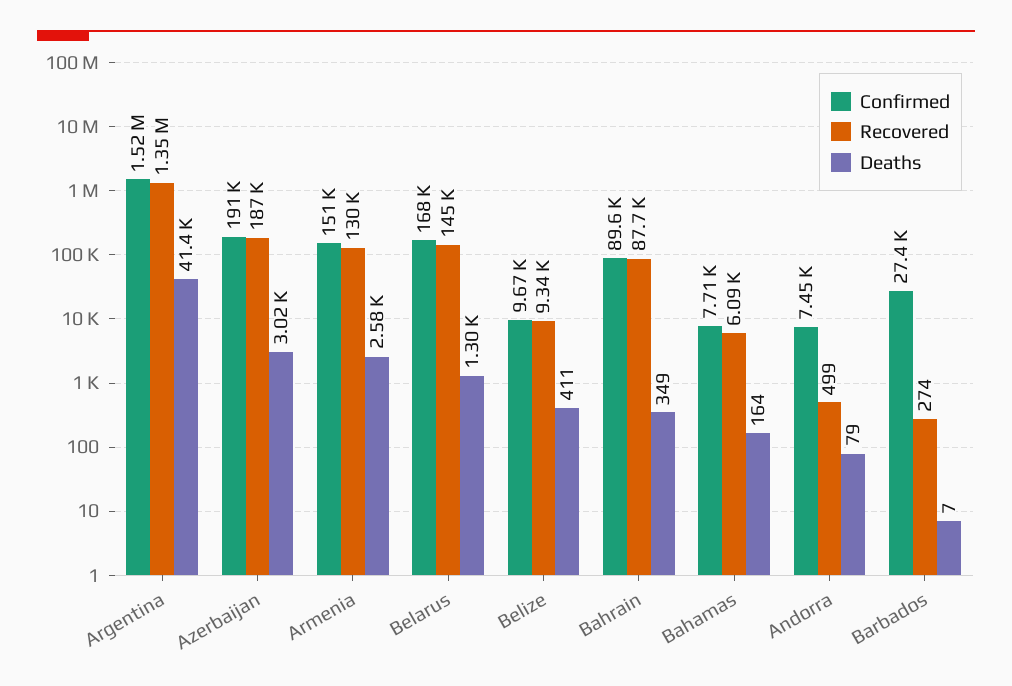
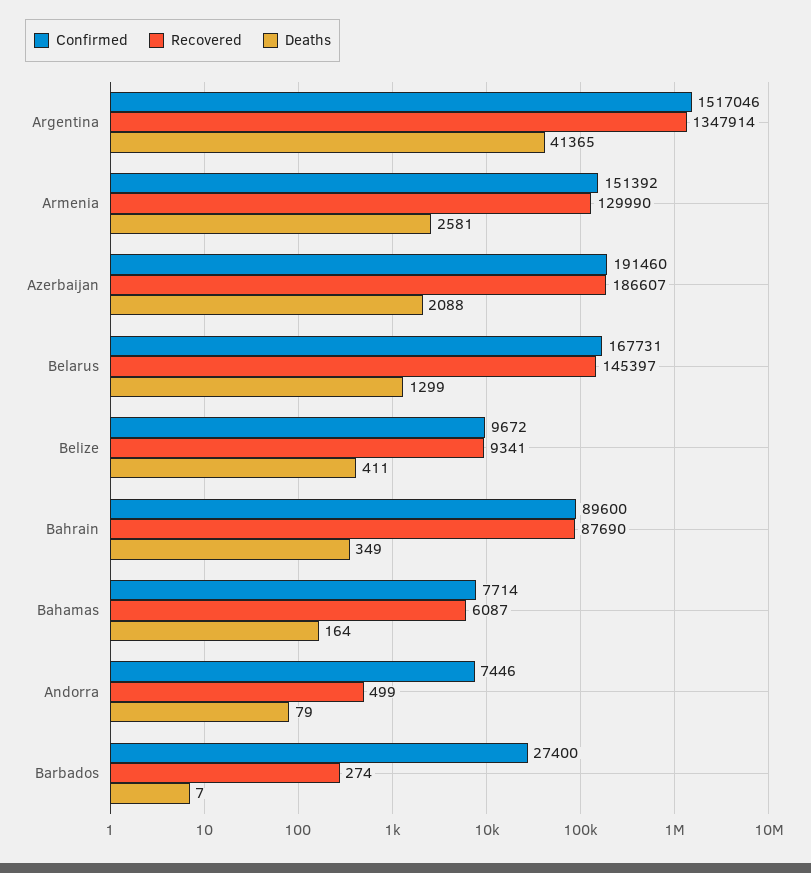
Deaths, Azerbaijan: 3020 -> 2088

